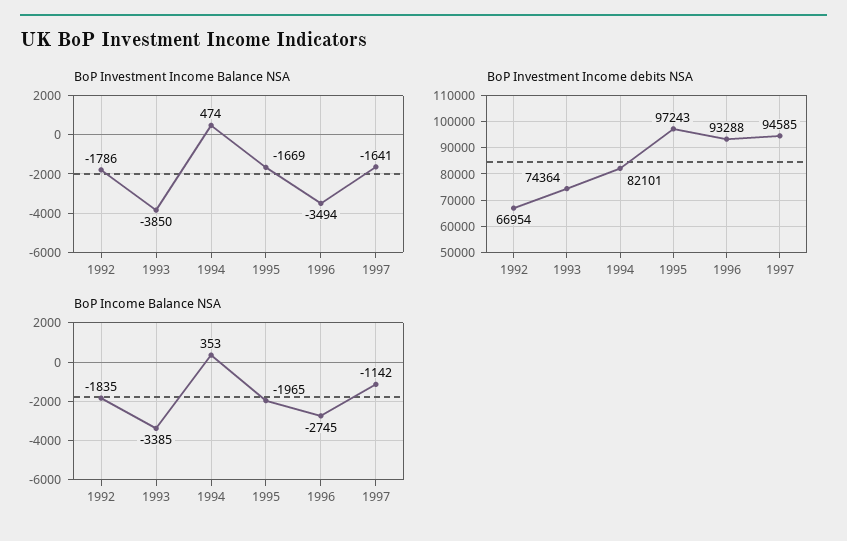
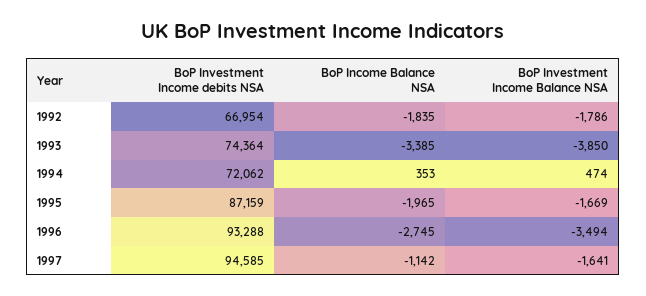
BoP Investment Income debits NSA, 1994: 82101 -> 72062
BoP Investment Income debits NSA, 1995: 97243 -> 87159

